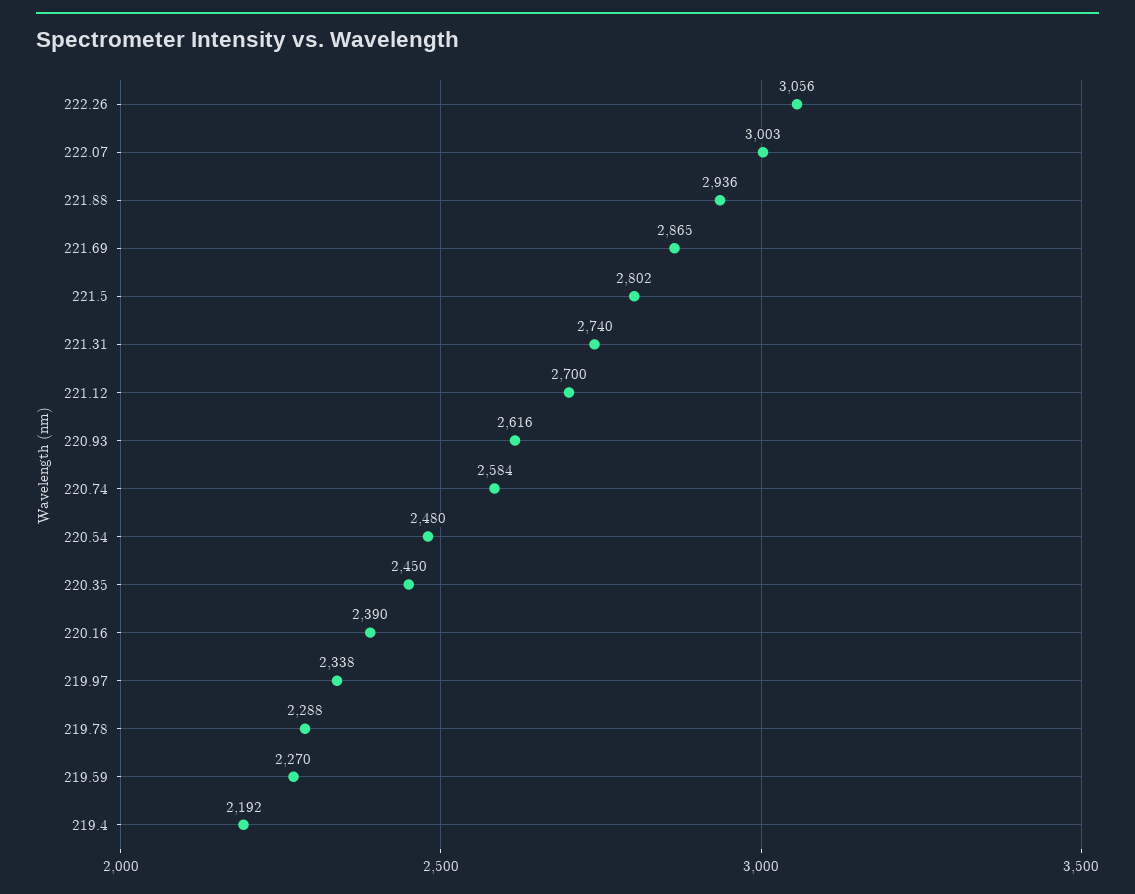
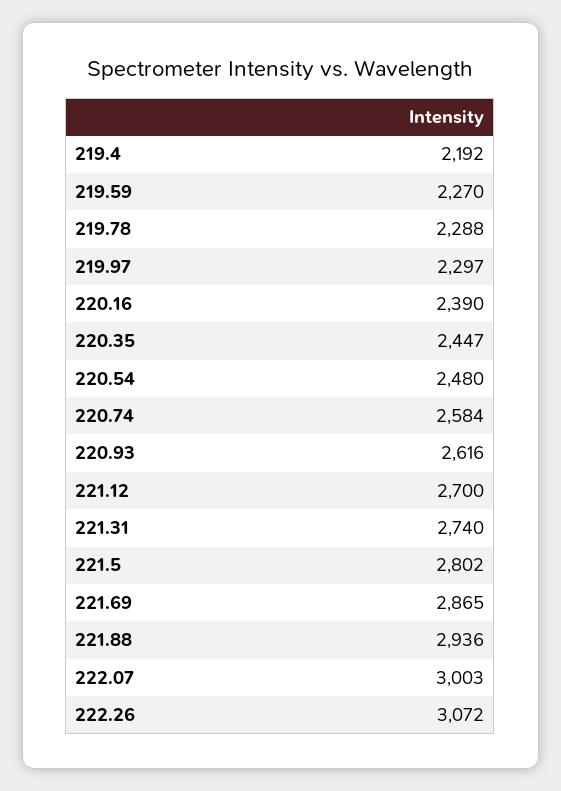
222.26: 3056 -> 3072
220.35: 2450 -> 2447
219.97: 2338 -> 2297

